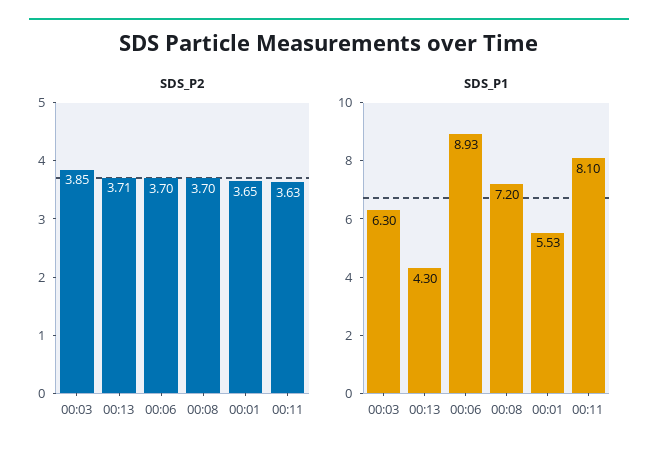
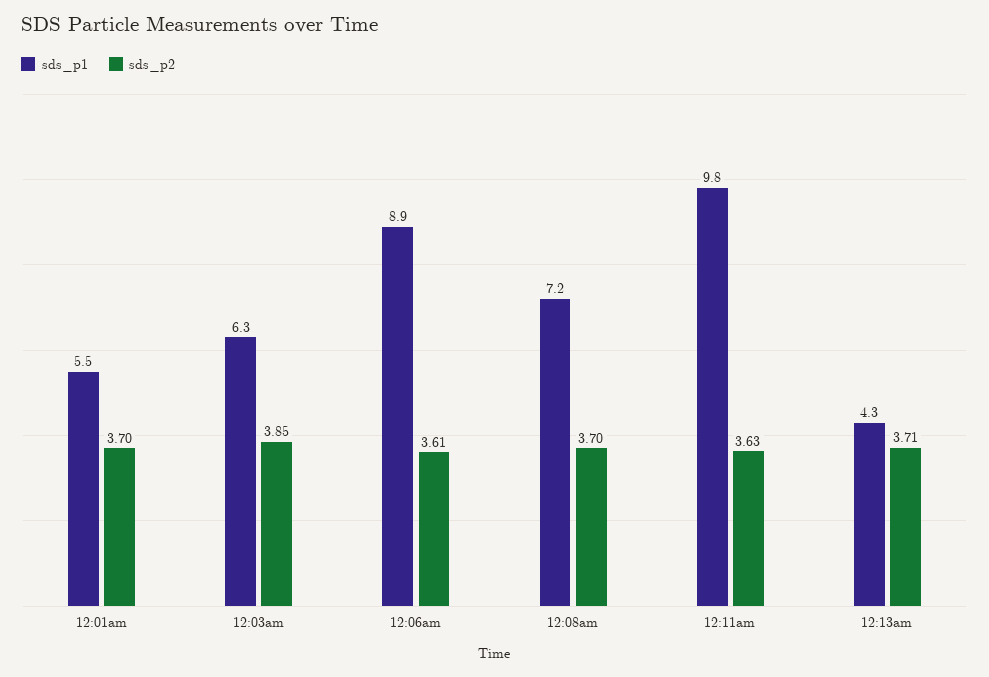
SDS_P2, 00:06: 3.7 -> 3.61
SDS_P2, 00:01: 3.65 -> 3.7
SDS_P1, 00:11: 8.1 -> 9.8

